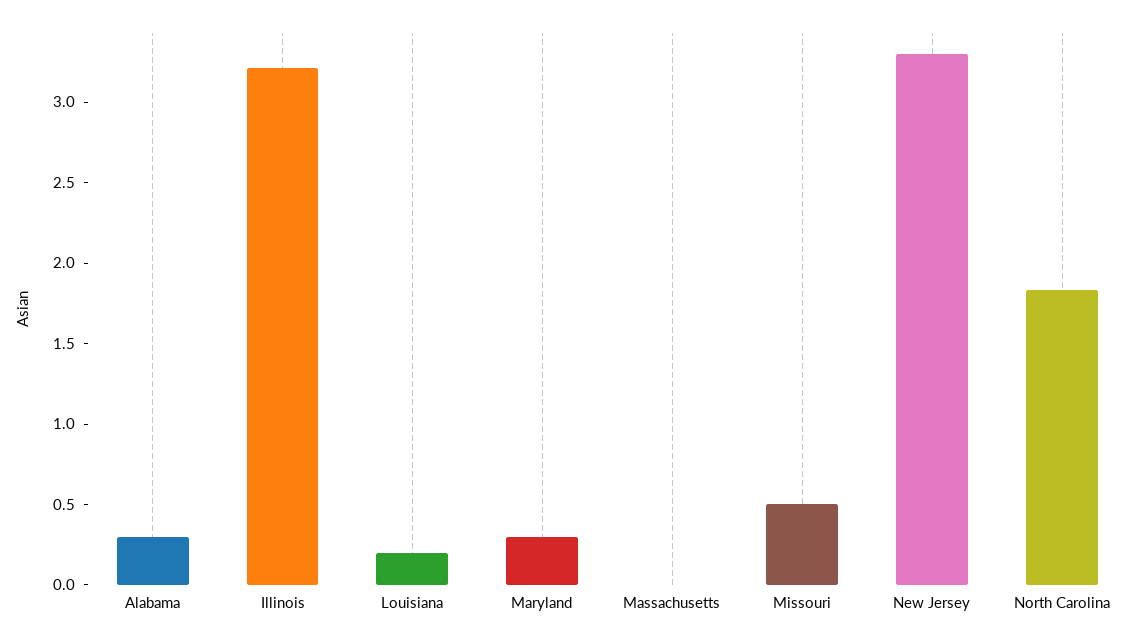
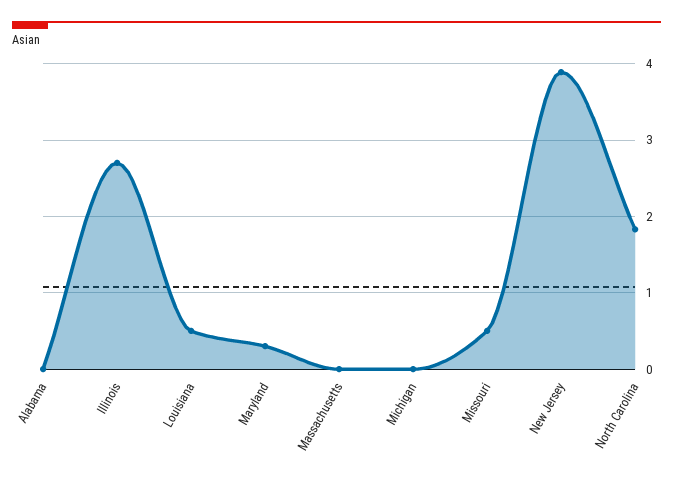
Alabama: 0.3 -> 0
Illinois: 3.2 -> 2.7
Louisiana: 0.2 -> 0.5
New Jersey: 3.3 -> 3.9
Michigan: none -> 0

